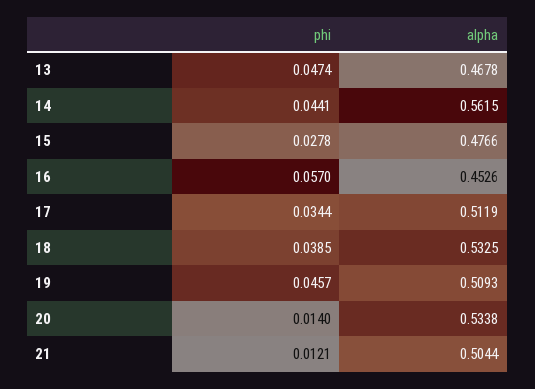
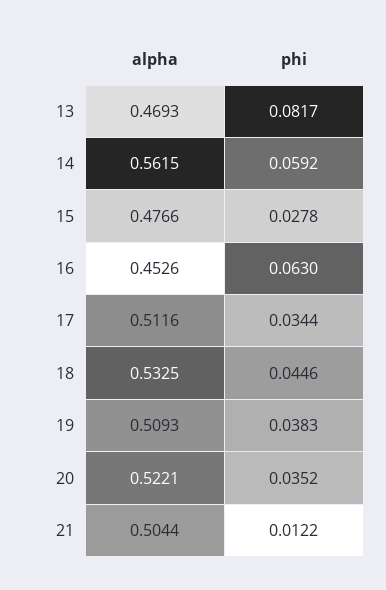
phi, 13: 0.0474 -> 0.0817
alpha, 13: 0.4678 -> 0.4693
phi, 14: 0.0441 -> 0.0592
phi, 16: 0.057 -> 0.063
alpha, 17: 0.5119 -> 0.5116
phi, 18: 0.0385 -> 0.0446
phi, 19: 0.0457 -> 0.0383
phi, 20: 0.014 -> 0.0352
alpha, 20: 0.5338 -> 0.5221
phi, 21: 0.0121 -> 0.0122

